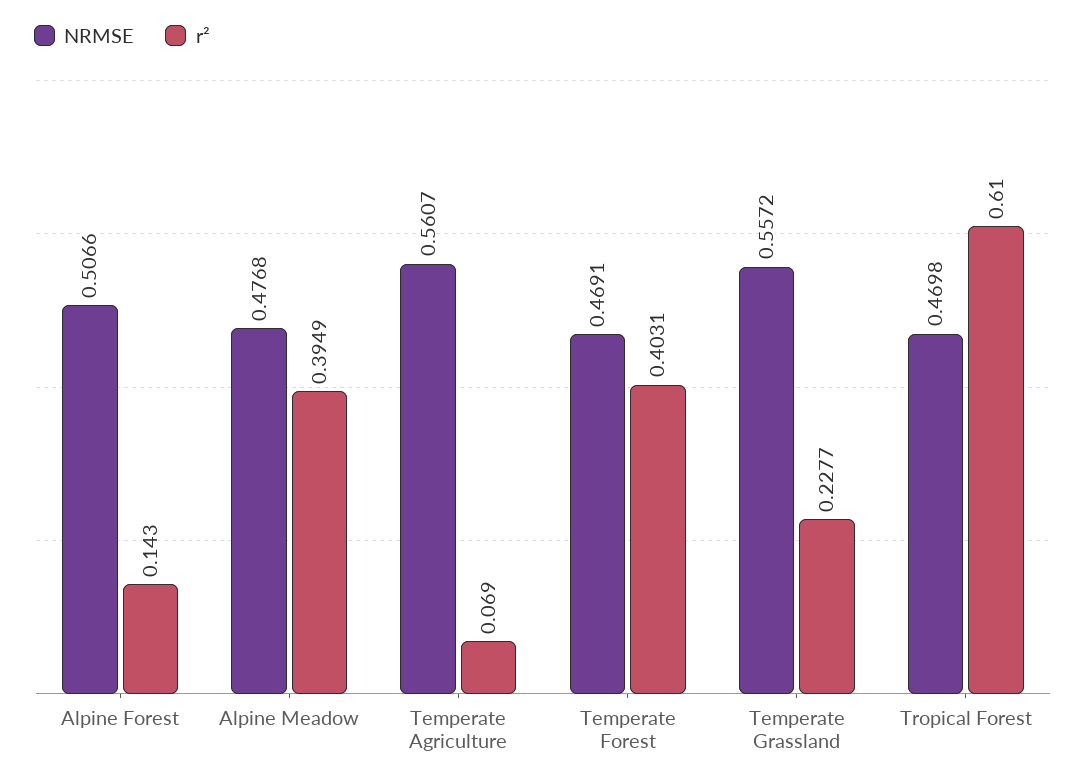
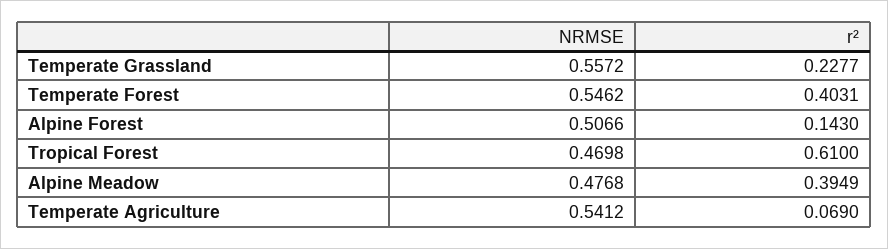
NRMSE, Temperate Agriculture: 0.5607 -> 0.5412
NRMSE, Temperate Forest: 0.4691 -> 0.5462

